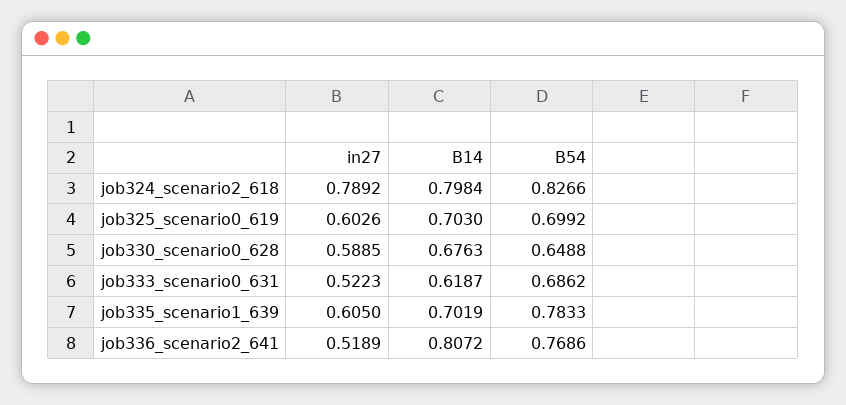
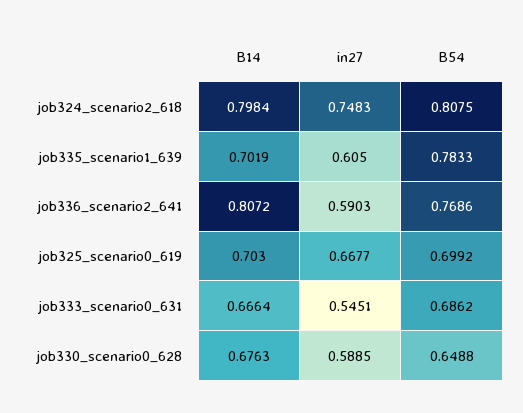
in27, job324_scenario2_618: 0.7892 -> 0.7483
B54, job324_scenario2_618: 0.8266 -> 0.8075
in27, job325_scenario0_619: 0.6026 -> 0.6677
in27, job333_scenario0_631: 0.5223 -> 0.5451
B14, job333_scenario0_631: 0.6187 -> 0.6664
in27, job336_scenario2_641: 0.5189 -> 0.5903

